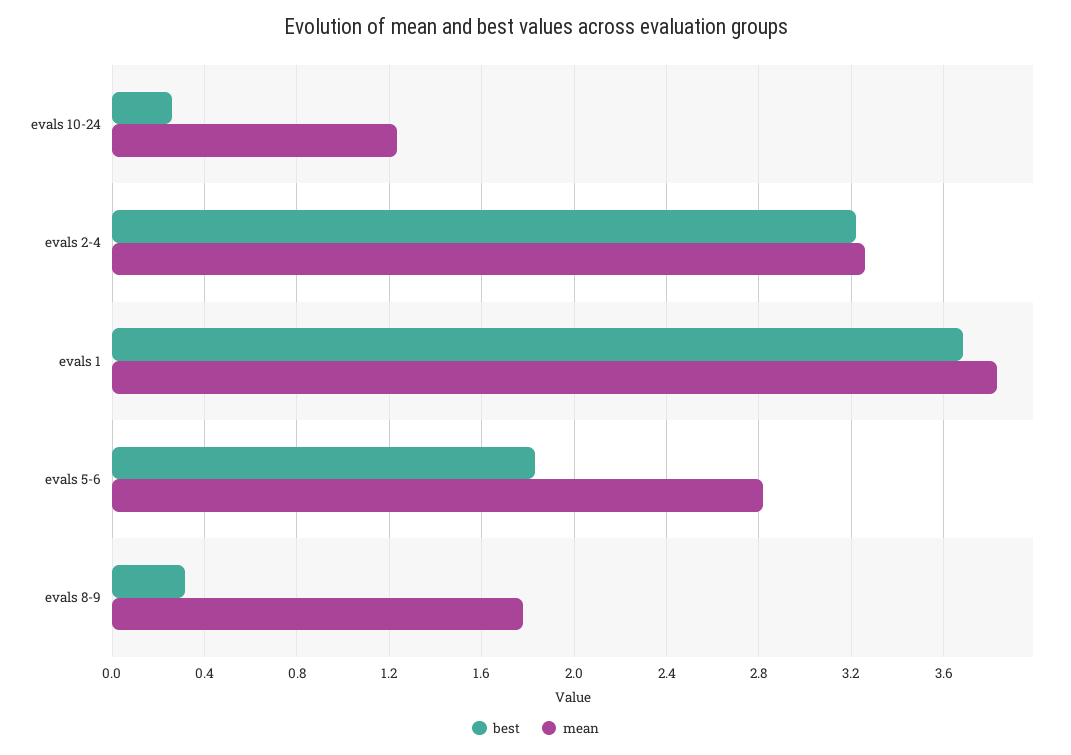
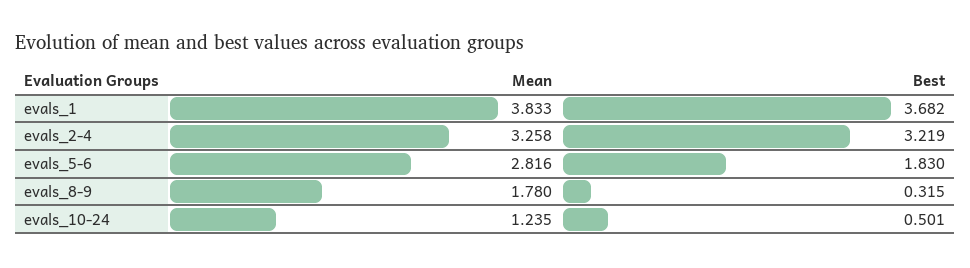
best, evals 10-24: 0.25 -> 0.501

